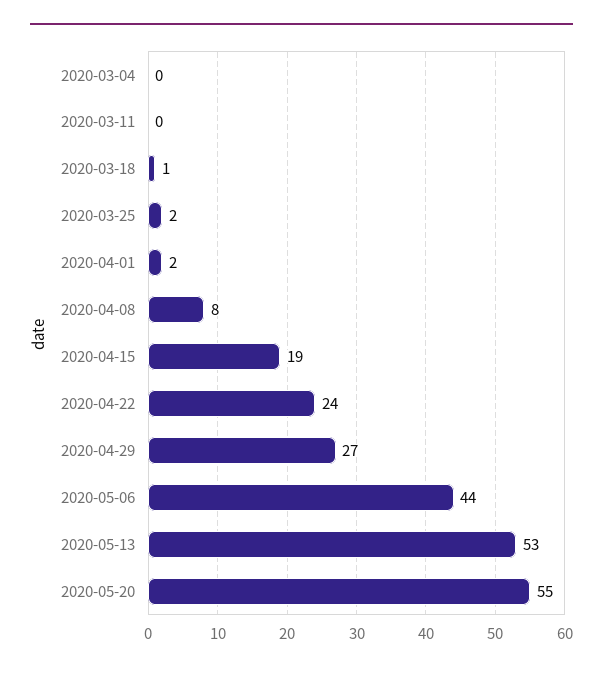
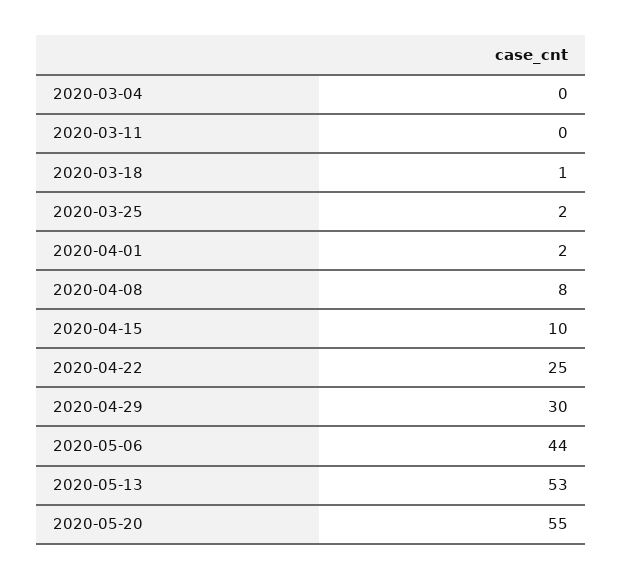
2020-04-15: 19 -> 10
2020-04-22: 24 -> 25
2020-04-29: 27 -> 30

